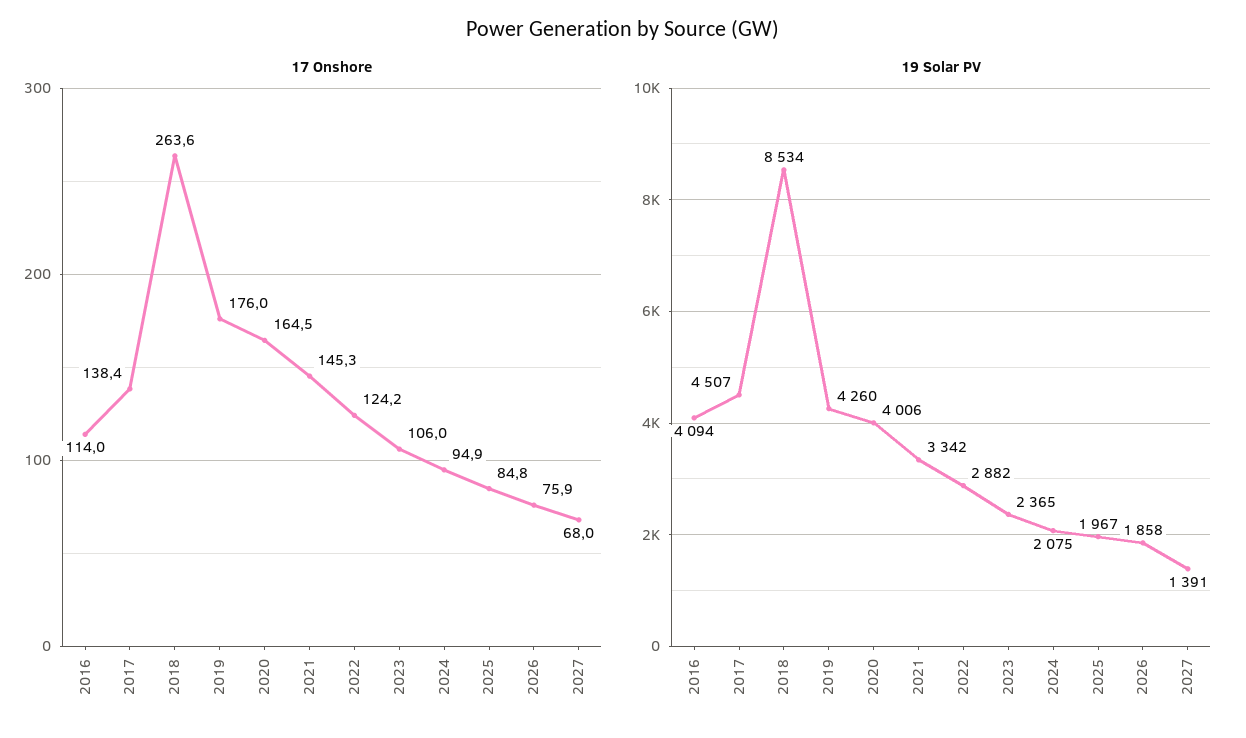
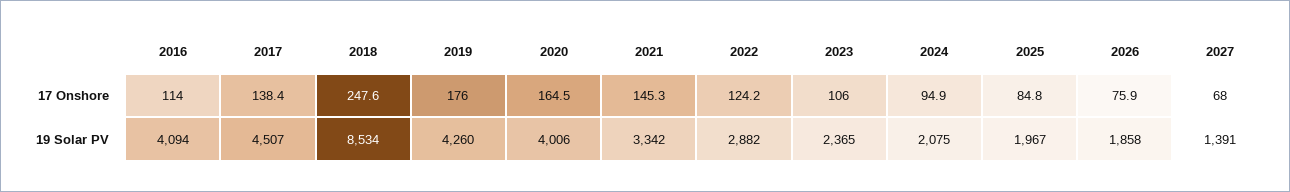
17 Onshore, 2018: 263.6 -> 247.6

